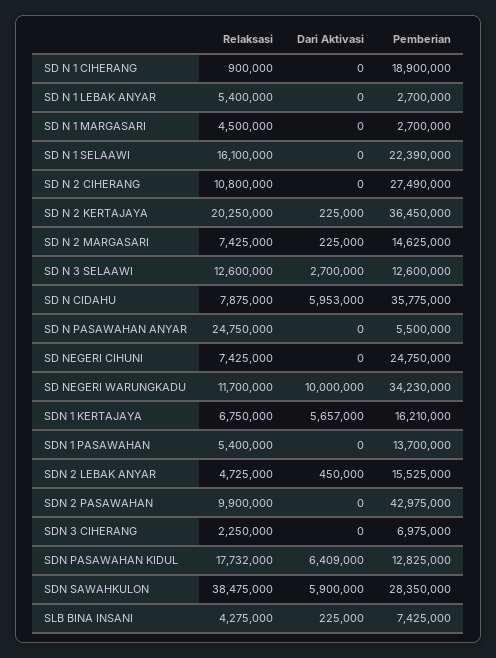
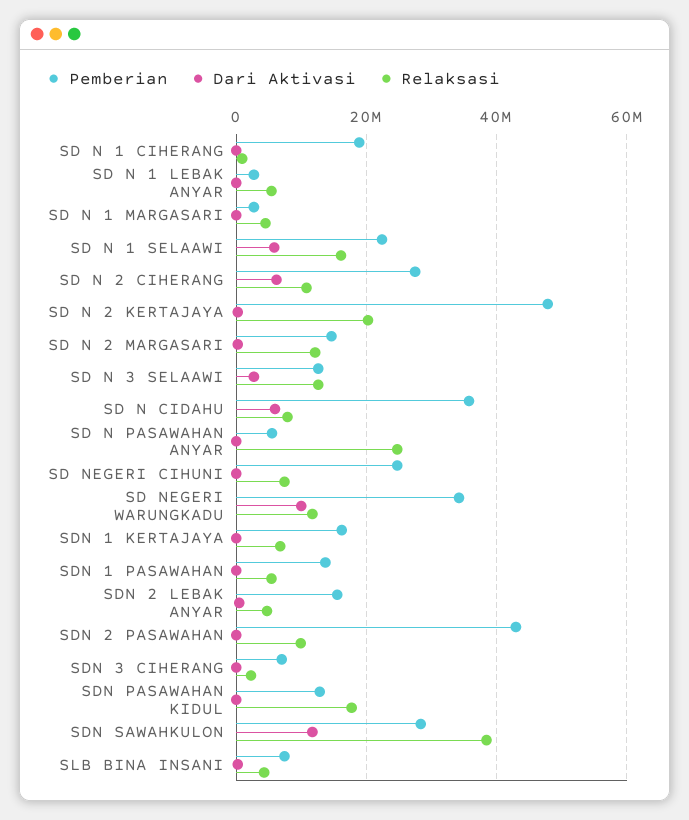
Dari Aktivasi, SD N 1 SELAAWI: 0 -> 6000000
Dari Aktivasi, SD N 2 CIHERANG: 0 -> 6000000
Pemberian, SD N 2 KERTAJAYA: 36450000 -> 48000000
Relaksasi, SD N 2 MARGASARI: 7425000 -> 12000000
Dari Aktivasi, SDN 1 KERTAJAYA: 5657000 -> 0
Dari Aktivasi, SDN PASAWAHAN KIDUL: 6409000 -> 0
Dari Aktivasi, SDN SAWAHKULON: 5900000 -> 12000000

